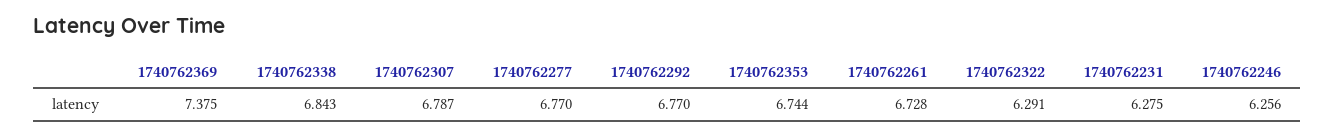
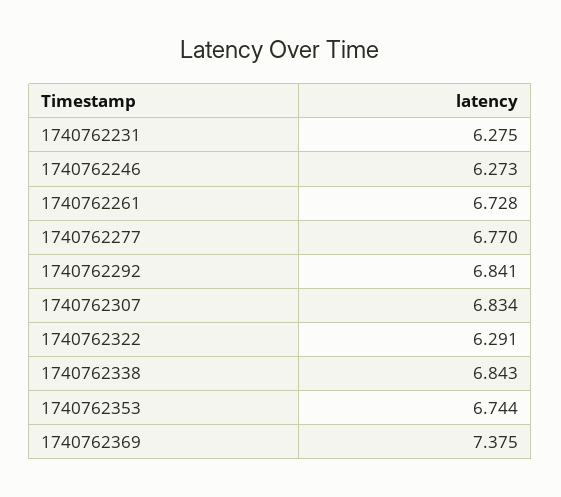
1740762307: 6.787 -> 6.834
1740762292: 6.77 -> 6.841
1740762246: 6.256 -> 6.273

